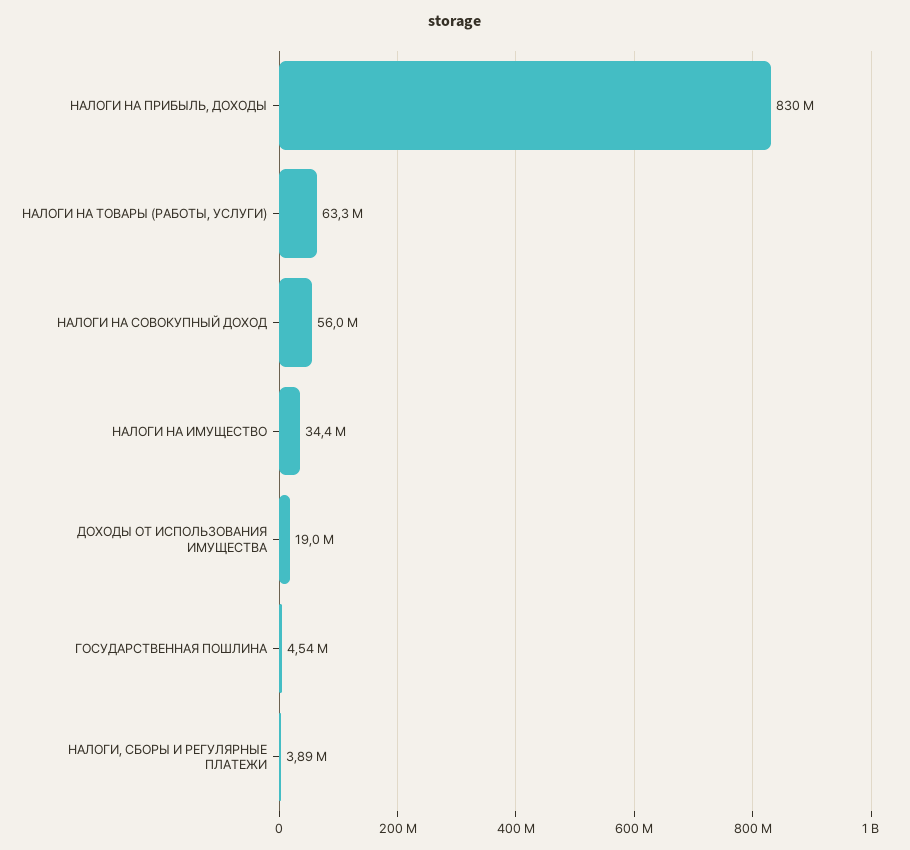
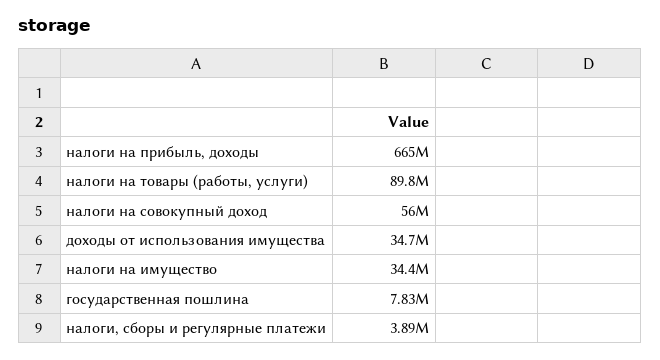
НАЛОГИ НА ПРИБЫЛЬ, ДОХОДЫ: 830000000 -> 665000000
НАЛОГИ НА ТОВАРЫ (РАБОТЫ, УСЛУГИ): 63300000 -> 89800000
ДОХОДЫ ОТ ИСПОЛЬЗОВАНИЯ ИМУЩЕСТВА: 19000000 -> 34700000
ГОСУДАРСТВЕННАЯ ПОШЛИНА: 4540000 -> 7830000

